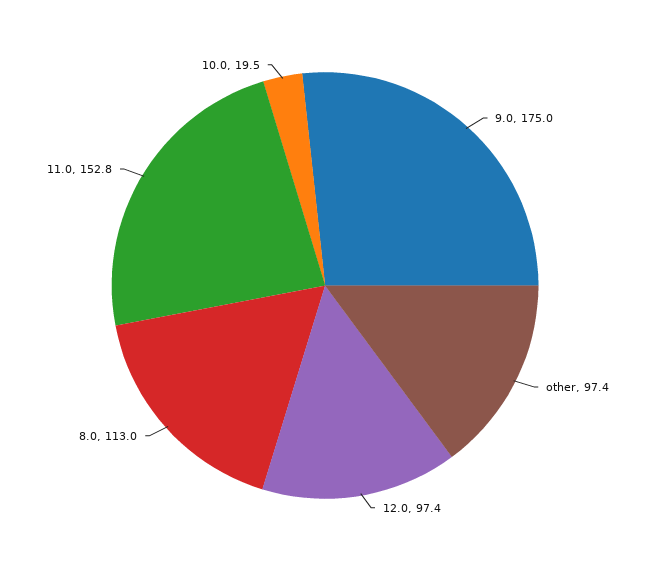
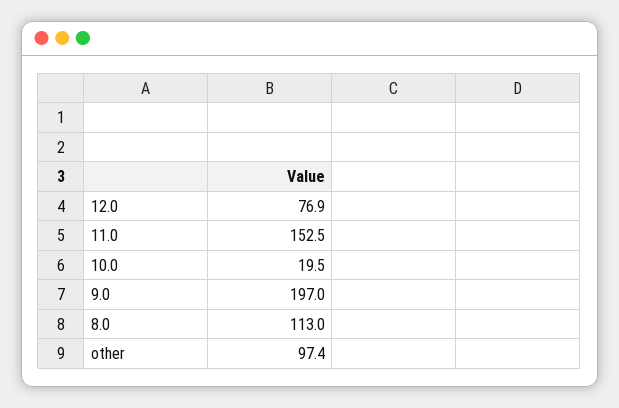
9.0: 175 -> 197
12.0: 97.4 -> 76.9
11.0: 152.8 -> 152.5

